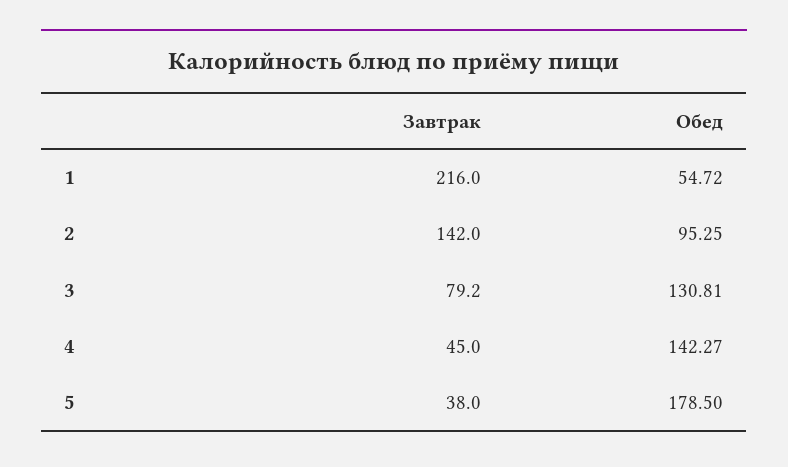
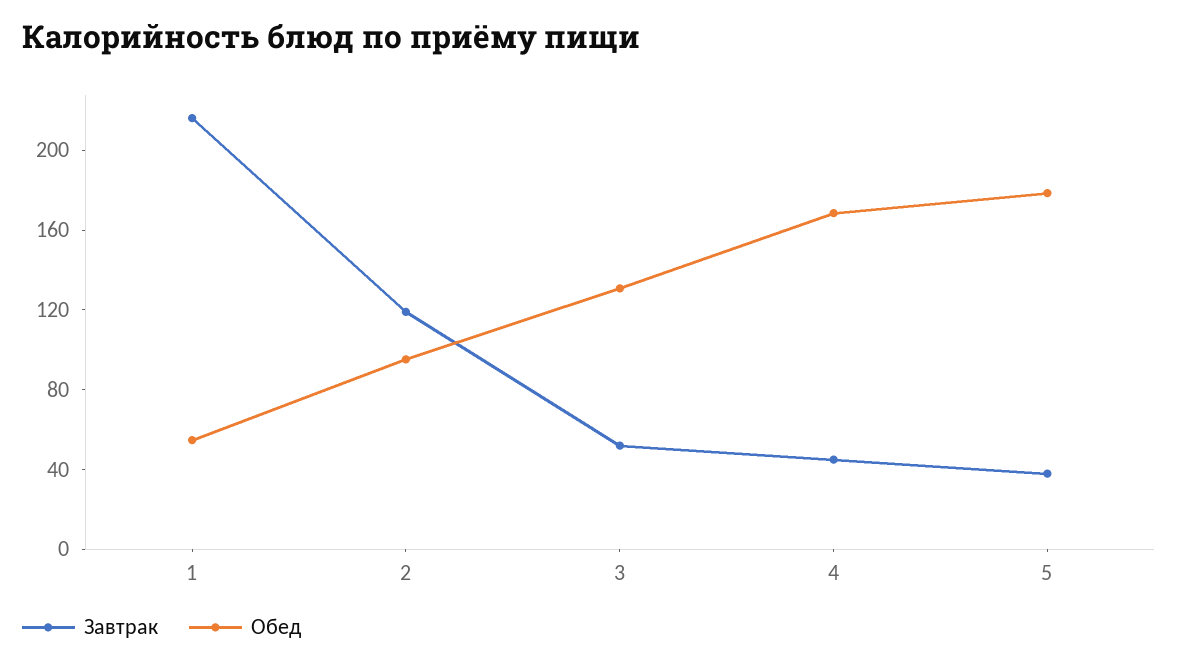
Завтрак, 2: 142 -> 120
Завтрак, 3: 79.2 -> 50
Обед, 4: 142.27 -> 170

